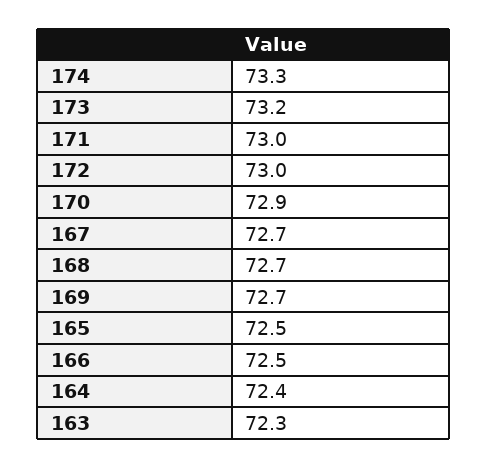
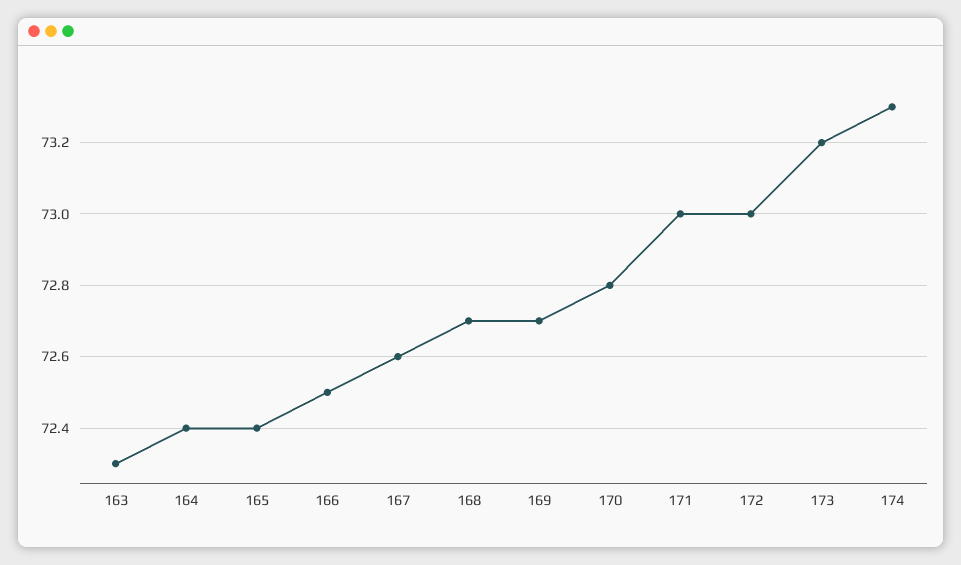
170: 72.9 -> 72.8
167: 72.7 -> 72.6
165: 72.5 -> 72.4

